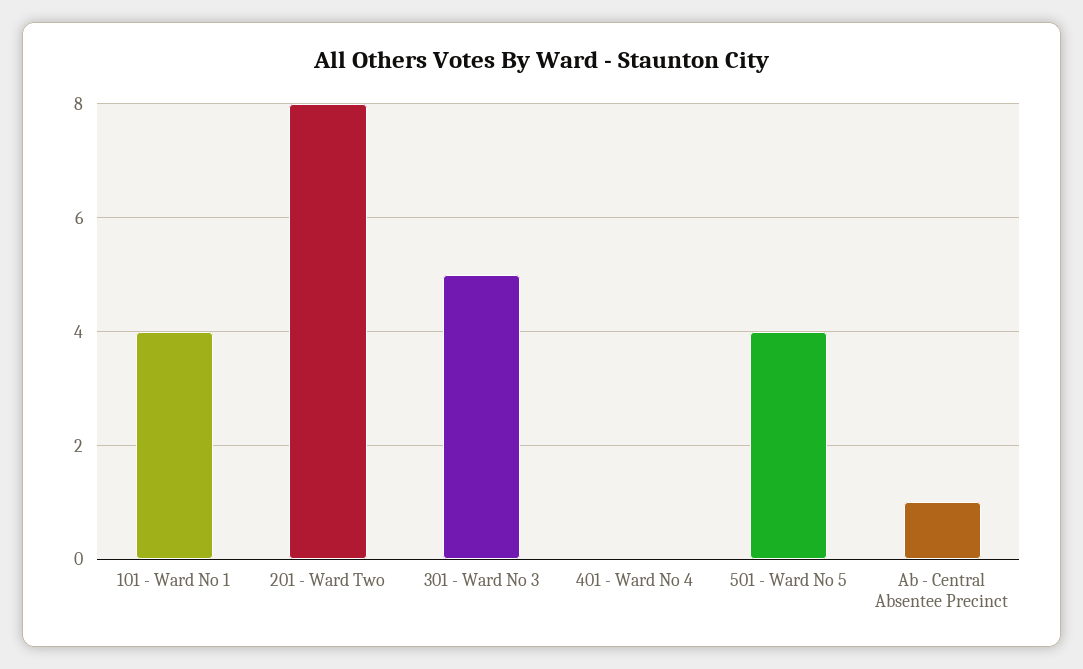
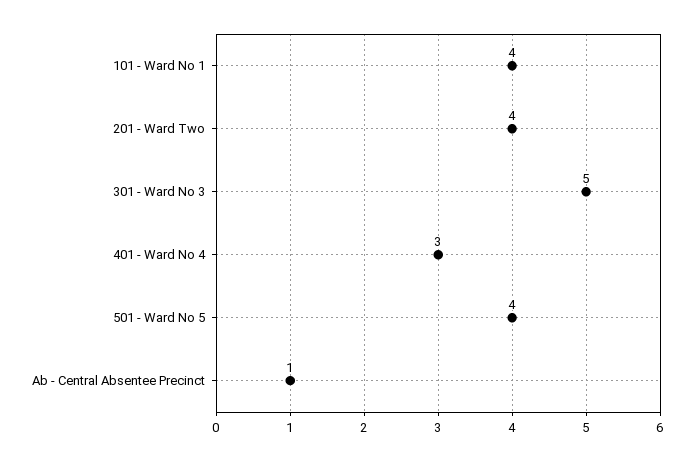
201 - Ward Two: 8 -> 4
401 - Ward No 4: 0 -> 3

